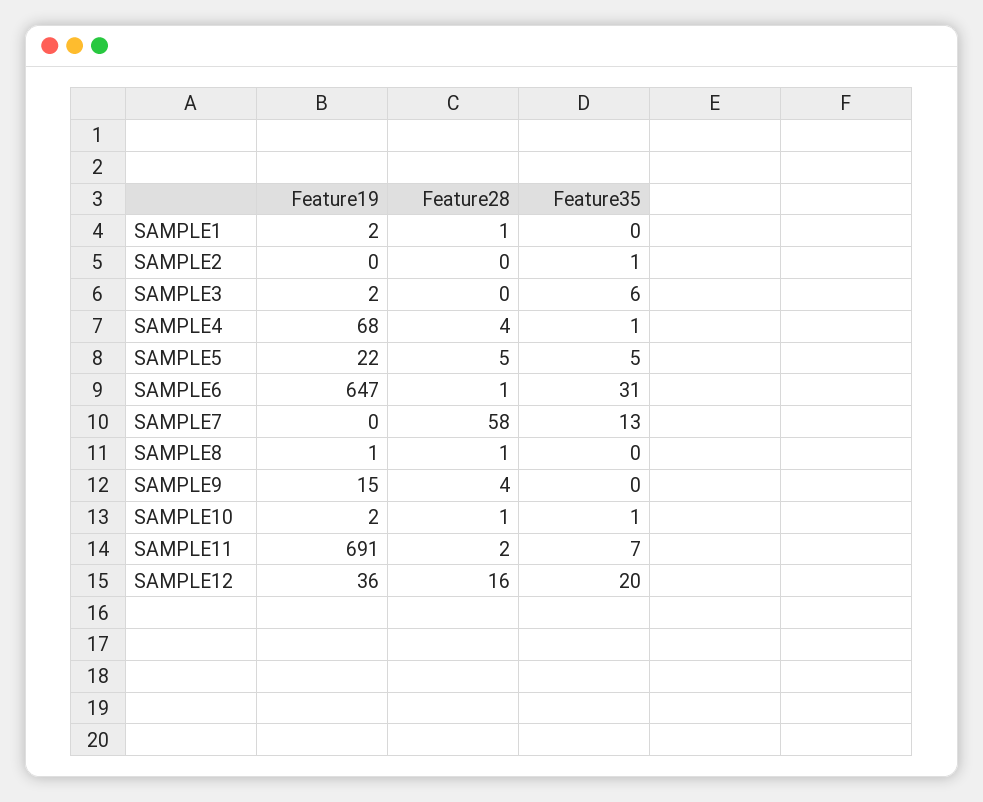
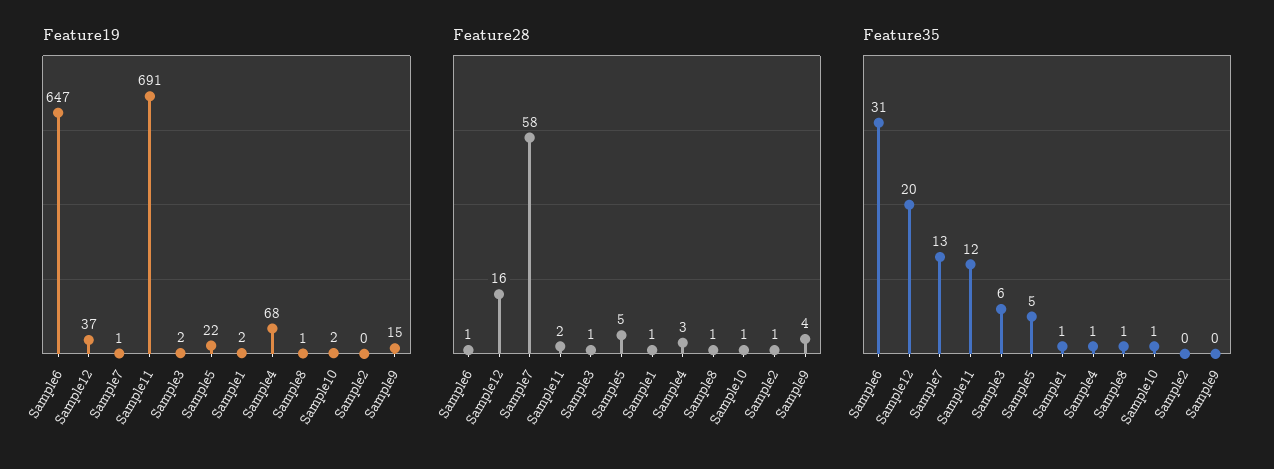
Feature35, SAMPLE1: 0 -> 1
Feature28, SAMPLE2: 0 -> 1
Feature35, SAMPLE2: 1 -> 0
Feature28, SAMPLE3: 0 -> 1
Feature28, SAMPLE4: 4 -> 3
Feature19, SAMPLE7: 0 -> 1
Feature35, SAMPLE8: 0 -> 1
Feature35, SAMPLE11: 7 -> 12
Feature19, SAMPLE12: 36 -> 37

